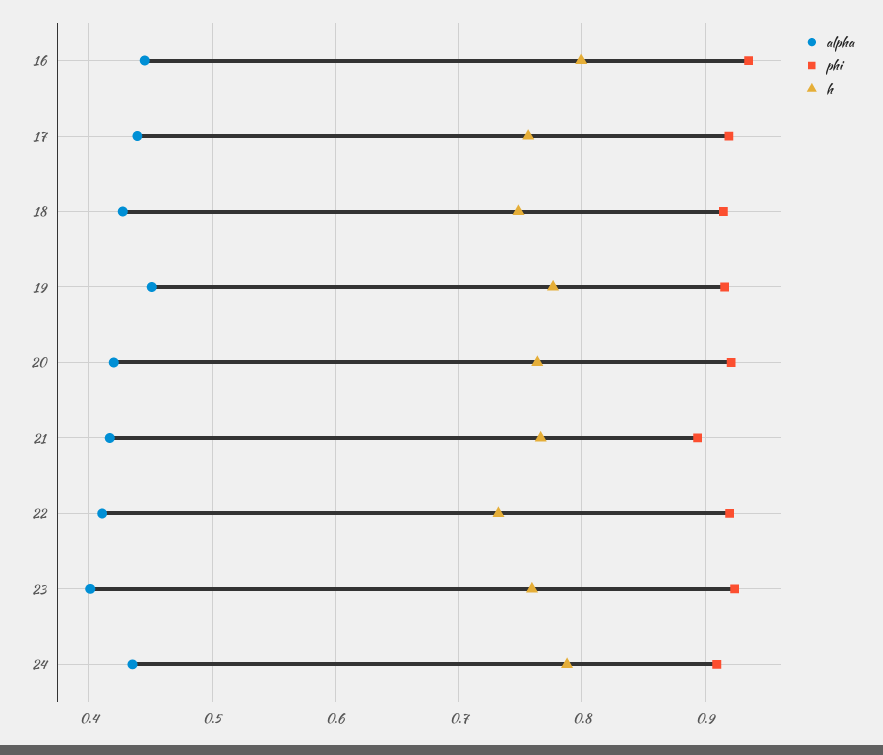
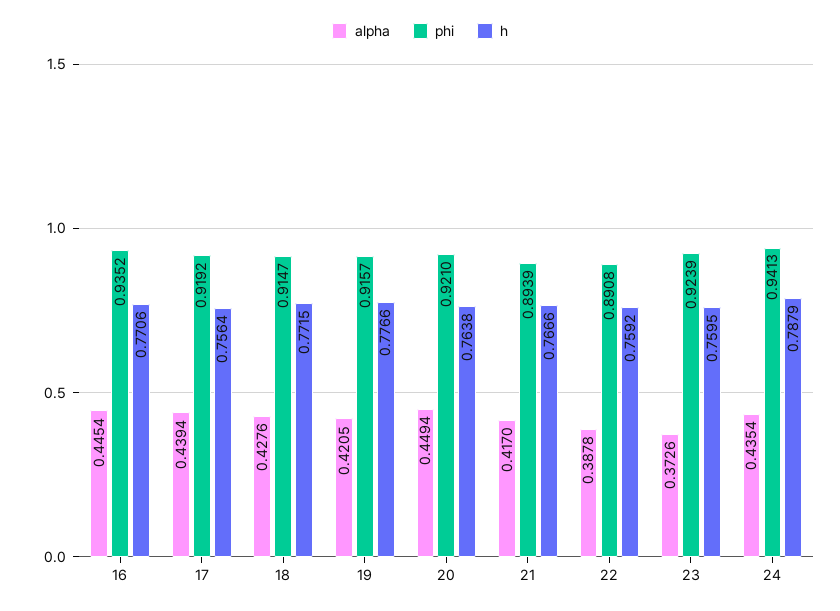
h, 16: 0.8 -> 0.7706
h, 18: 0.75 -> 0.7715
alpha, 19: 0.45 -> 0.4205
alpha, 20: 0.42 -> 0.4494
alpha, 22: 0.41 -> 0.3878
phi, 22: 0.92 -> 0.8908
h, 22: 0.73 -> 0.7592
alpha, 23: 0.4 -> 0.3726
phi, 24: 0.91 -> 0.9413

